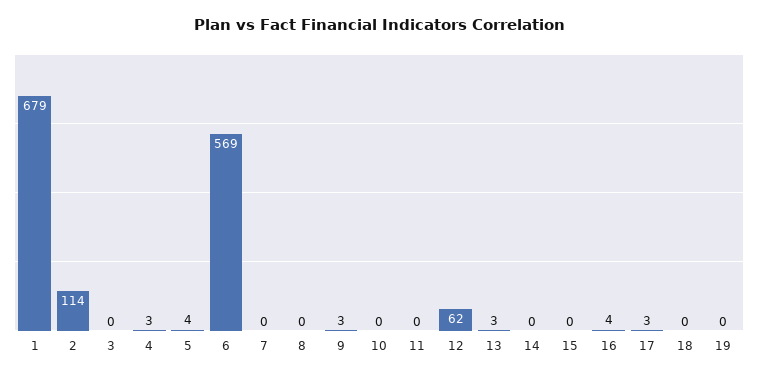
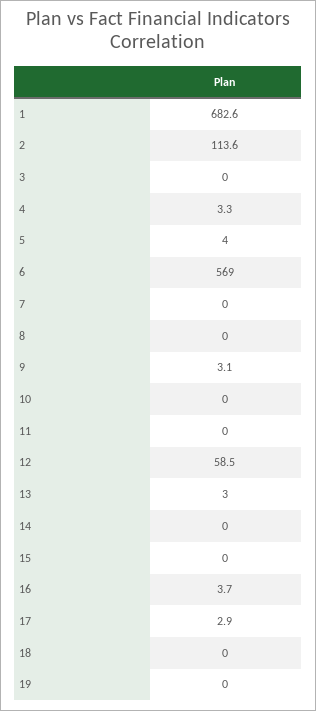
1: 679 -> 682.6
12: 62 -> 58.5

